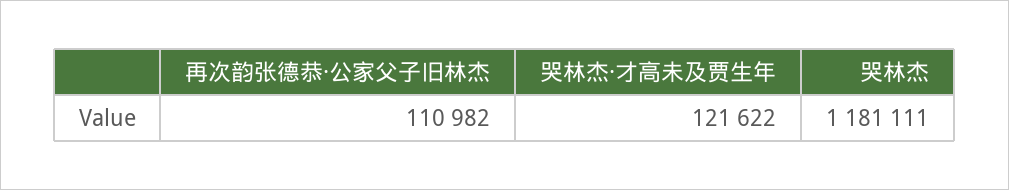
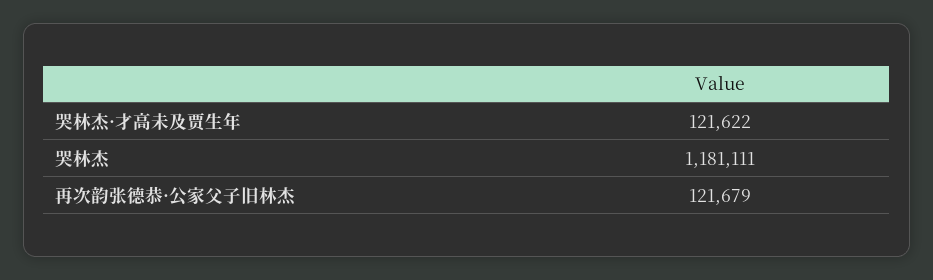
再次韵张德恭·公家父子旧林杰: 110982 -> 121679

